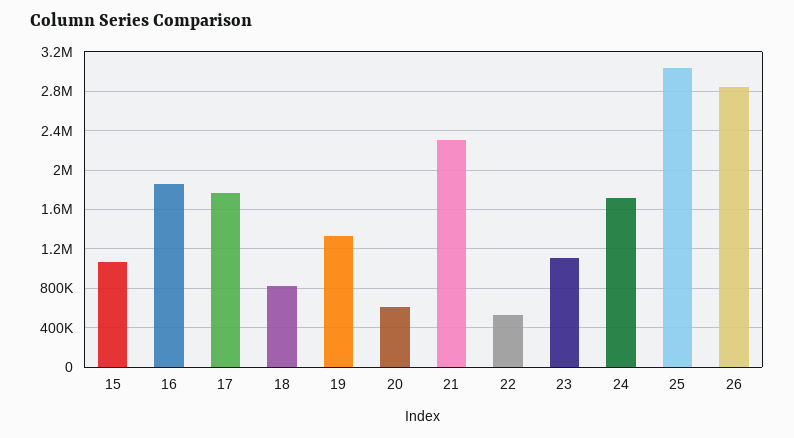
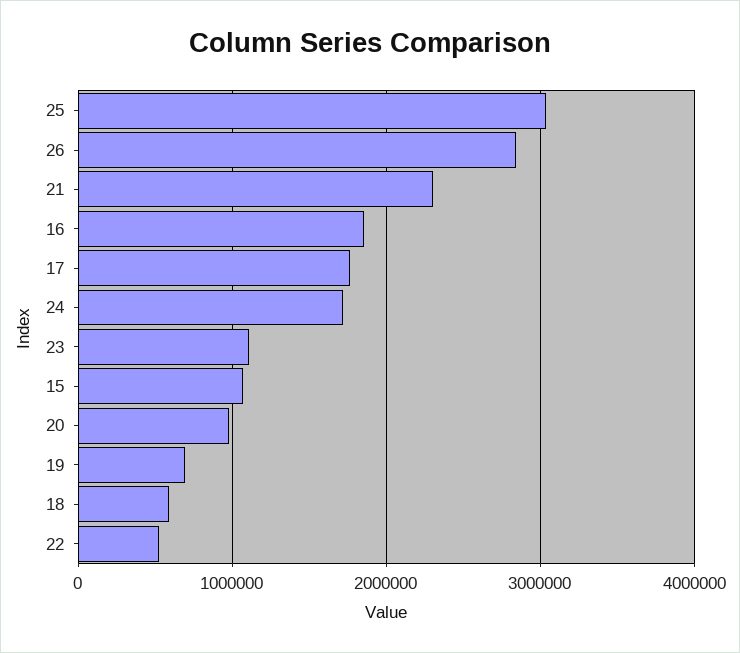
18: 800000 -> 600000
19: 1300000 -> 700000
20: 600000 -> 1000000

